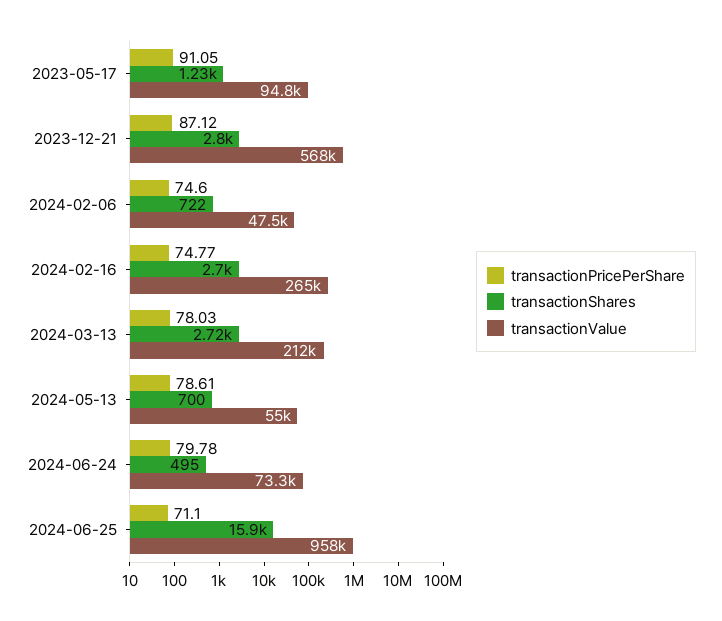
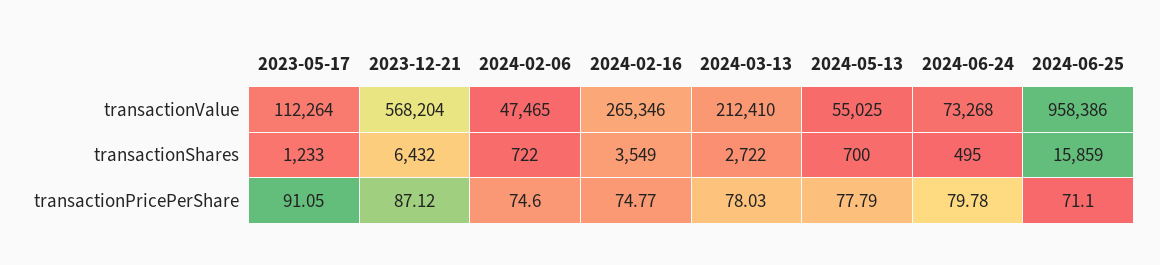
transactionValue, 2023-05-17: 94800 -> 112264
transactionShares, 2023-12-21: 2800 -> 6432
transactionShares, 2024-02-16: 2700 -> 3549
transactionPricePerShare, 2024-05-13: 78.61 -> 77.79

